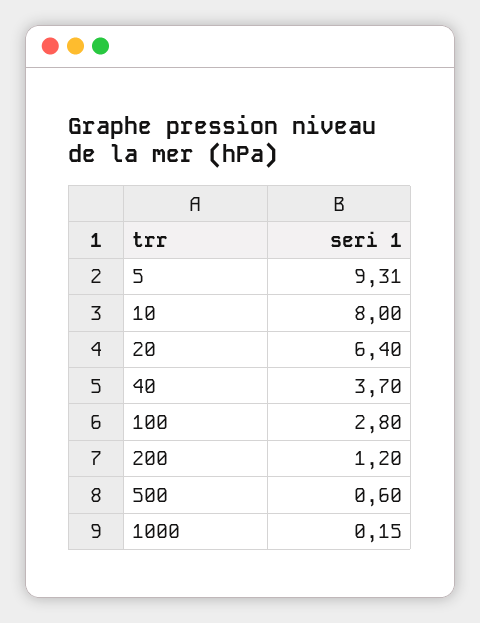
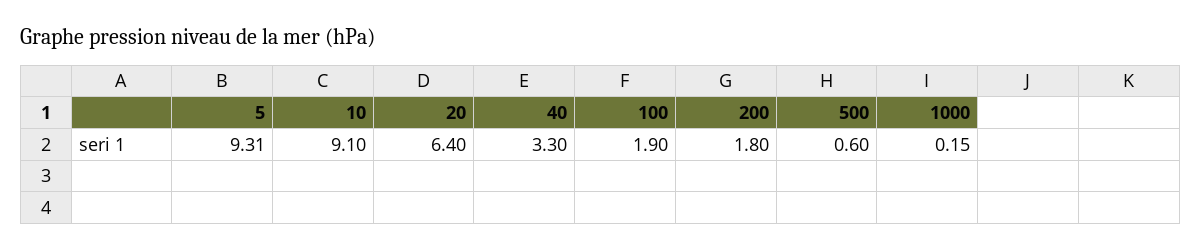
10: 8 -> 9.1
40: 3.7 -> 3.3
100: 2.8 -> 1.9
200: 1.2 -> 1.8

